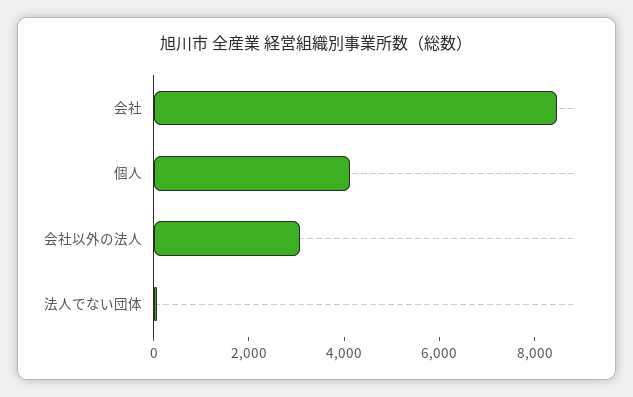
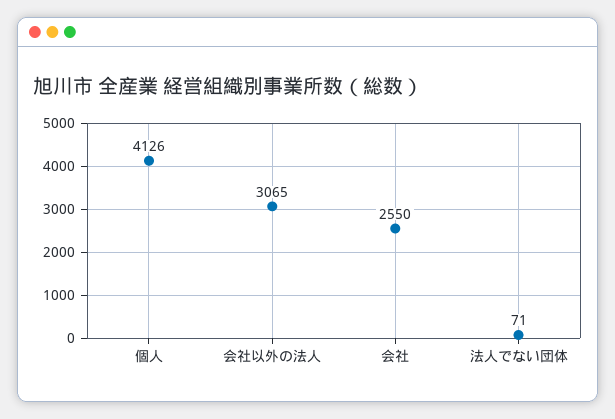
会社: 8500 -> 2550

